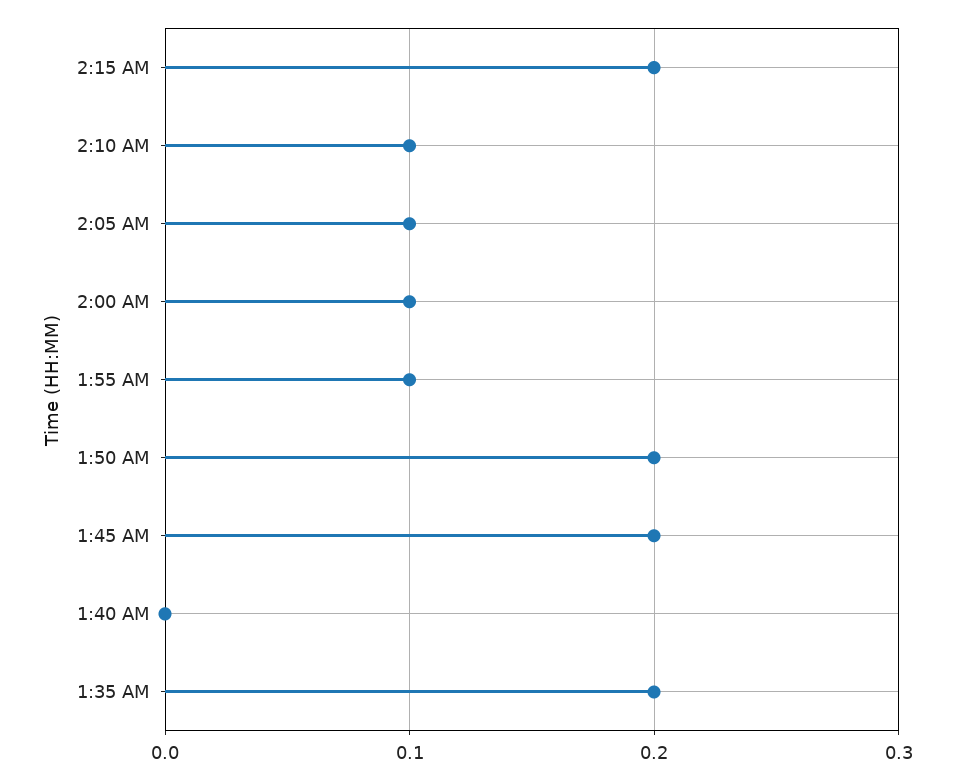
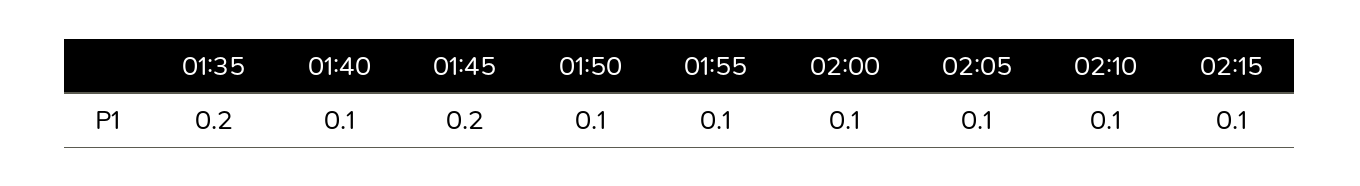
2:15 AM: 0.2 -> 0.1
1:50 AM: 0.2 -> 0.1
1:40 AM: 0 -> 0.1

